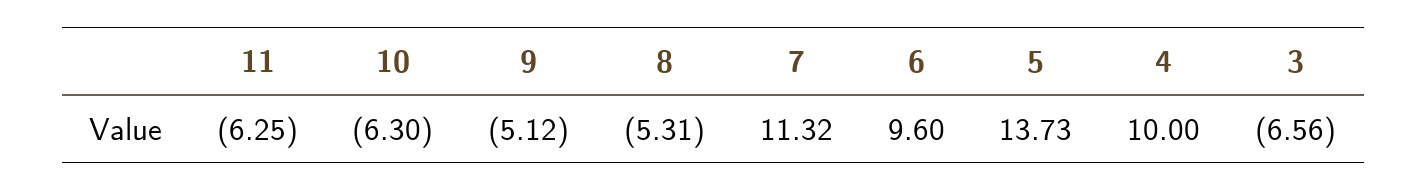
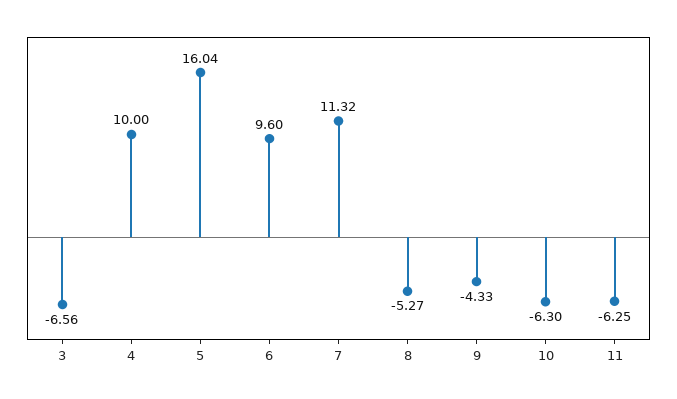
9: -5.12 -> -4.33
8: -5.31 -> -5.27
5: 13.73 -> 16.04

